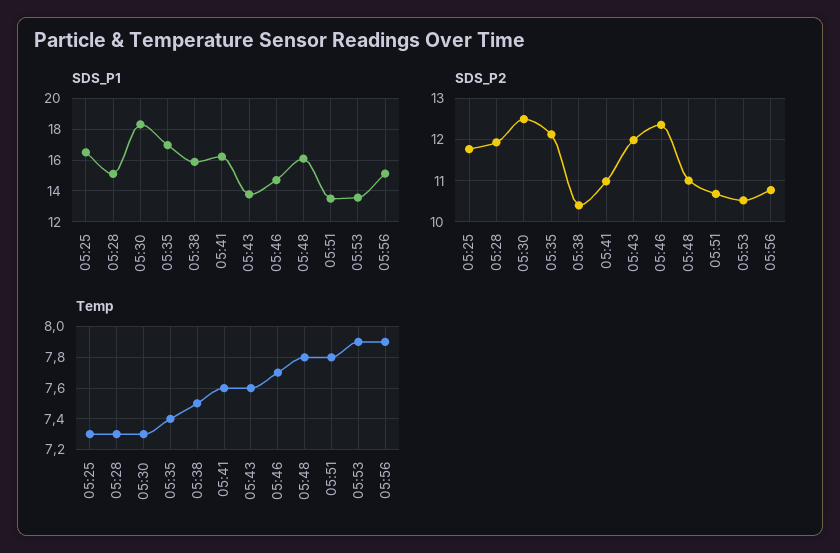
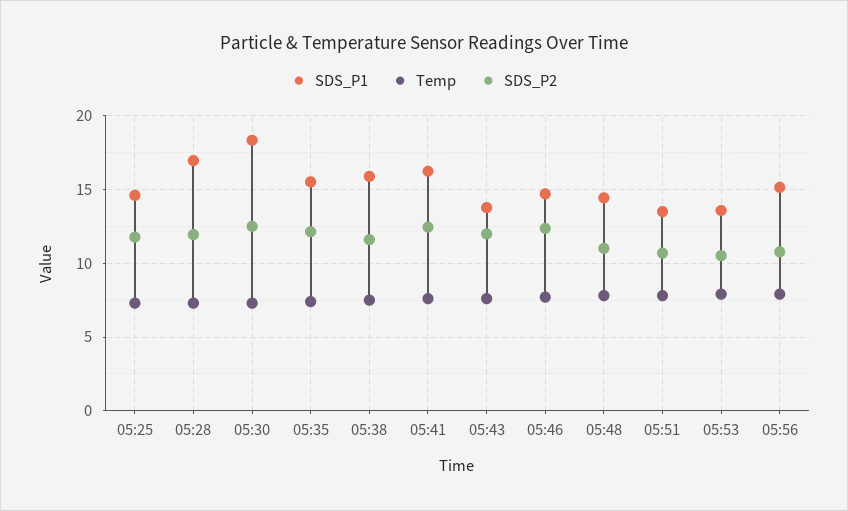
SDS_P1, 05:25: 16.5 -> 14.5
SDS_P1, 05:28: 15 -> 17
SDS_P1, 05:35: 17 -> 15.5
SDS_P1, 05:48: 16 -> 14.5
SDS_P2, 05:38: 10.4 -> 11.5
SDS_P2, 05:41: 11 -> 12.5

